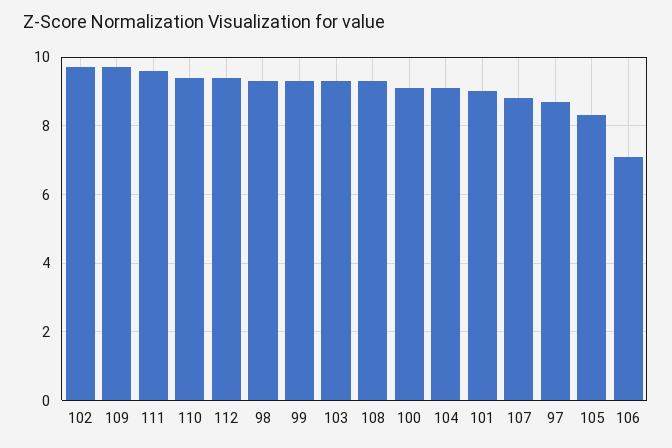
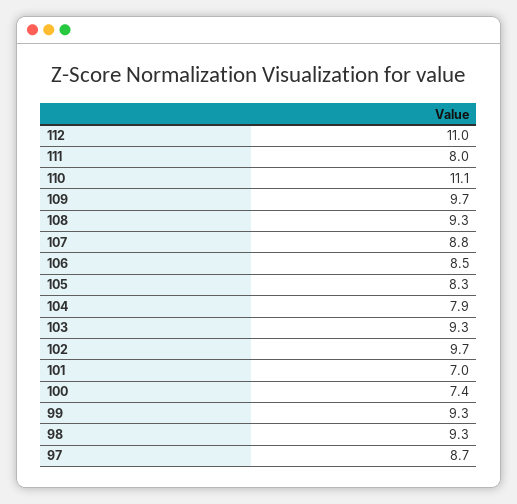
111: 9.5 -> 8
110: 9.5 -> 11.1
112: 9.5 -> 11
100: 9 -> 7.4
104: 9 -> 7.9
101: 9 -> 7
106: 7 -> 8.5

